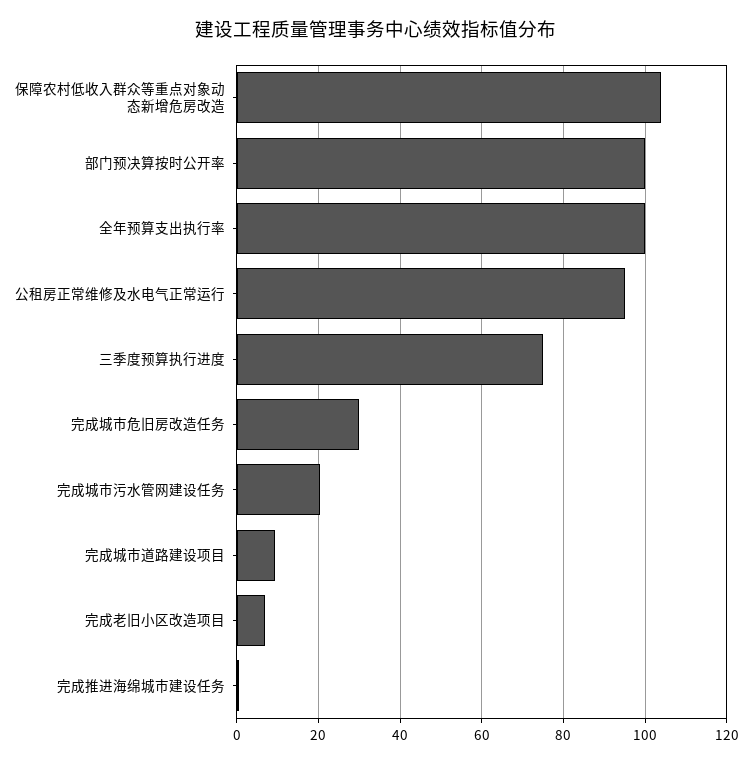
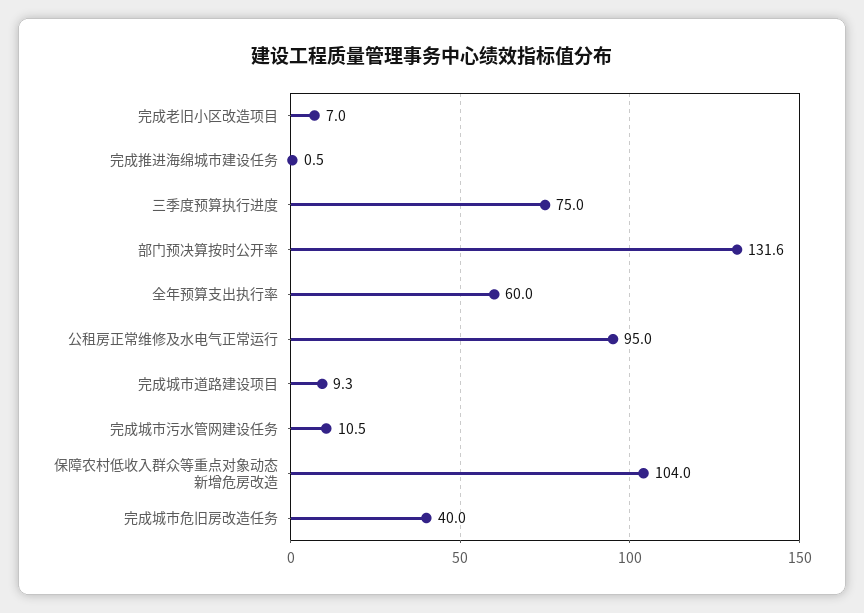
部门预决算按时公开率: 100 -> 131.6
全年预算支出执行率: 100 -> 60
完成城市危旧房改造任务: 30 -> 40
完成城市污水管网建设任务: 20 -> 10.5

